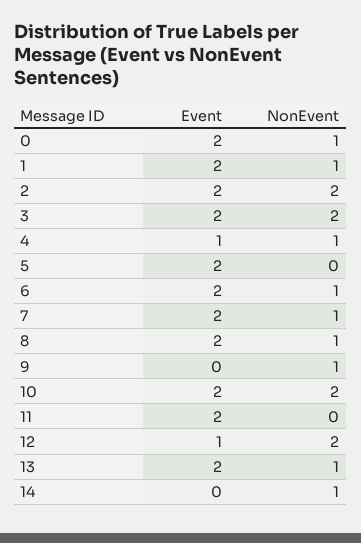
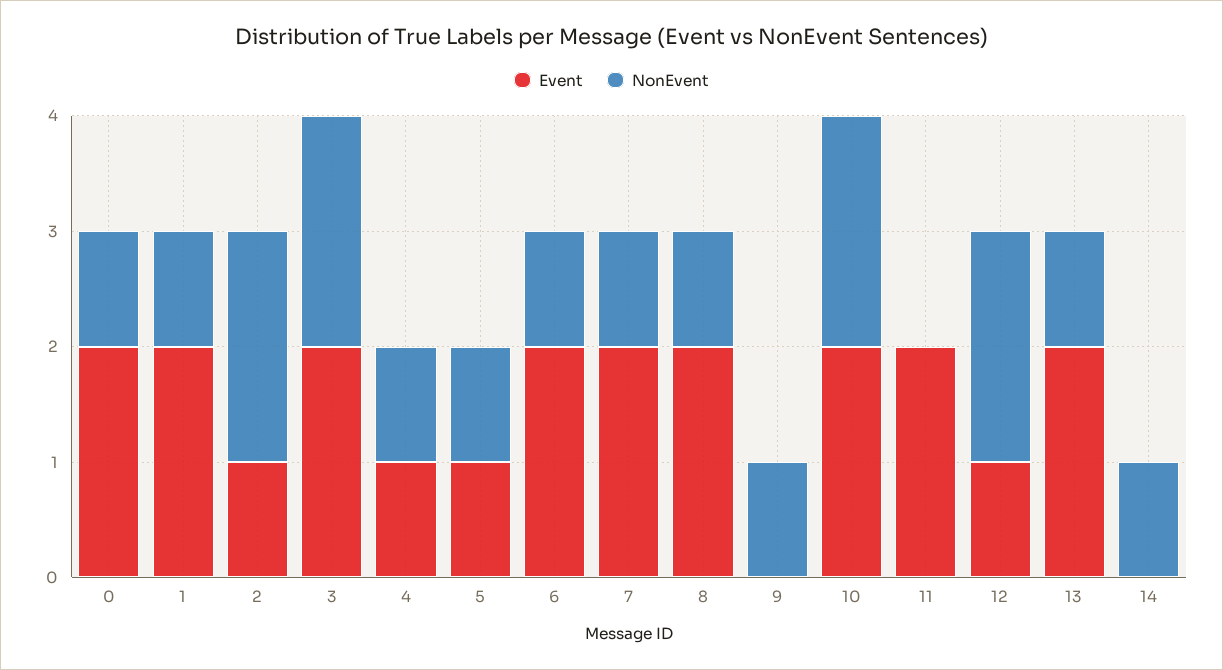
Event, 2: 2 -> 1
Event, 5: 2 -> 1
NonEvent, 5: 0 -> 1

